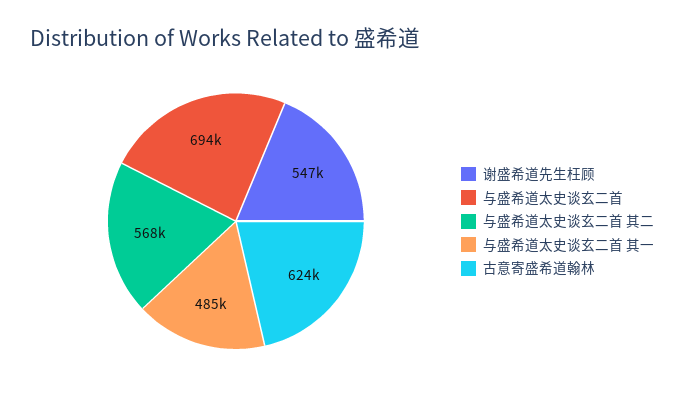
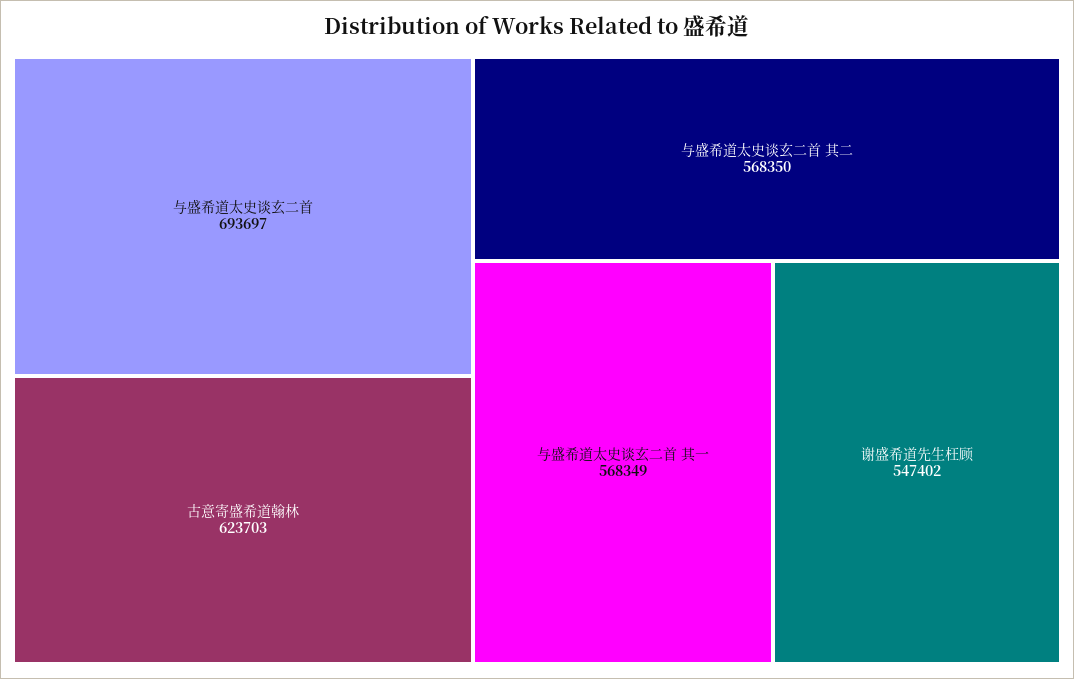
与盛希道太史谈玄二首 其一: 485000 -> 568349

